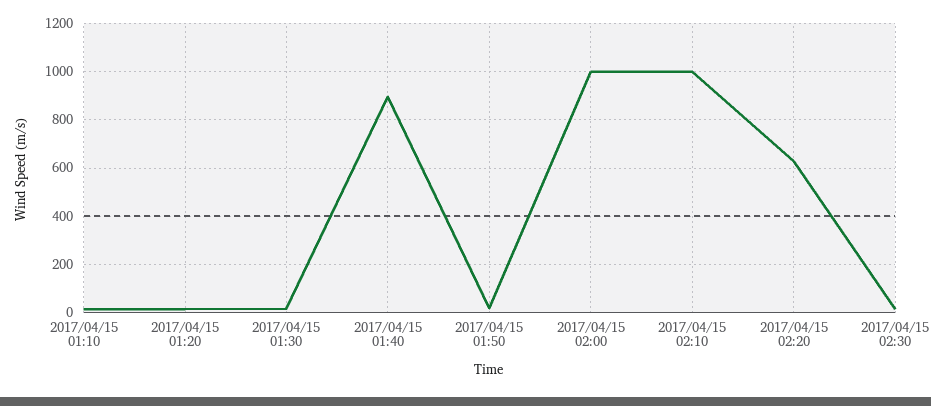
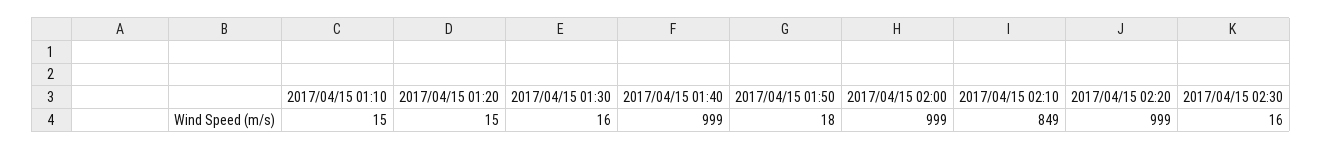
2017/04/15 01:40: 900 -> 999
2017/04/15 02:10: 1000 -> 849
2017/04/15 02:20: 625 -> 999

